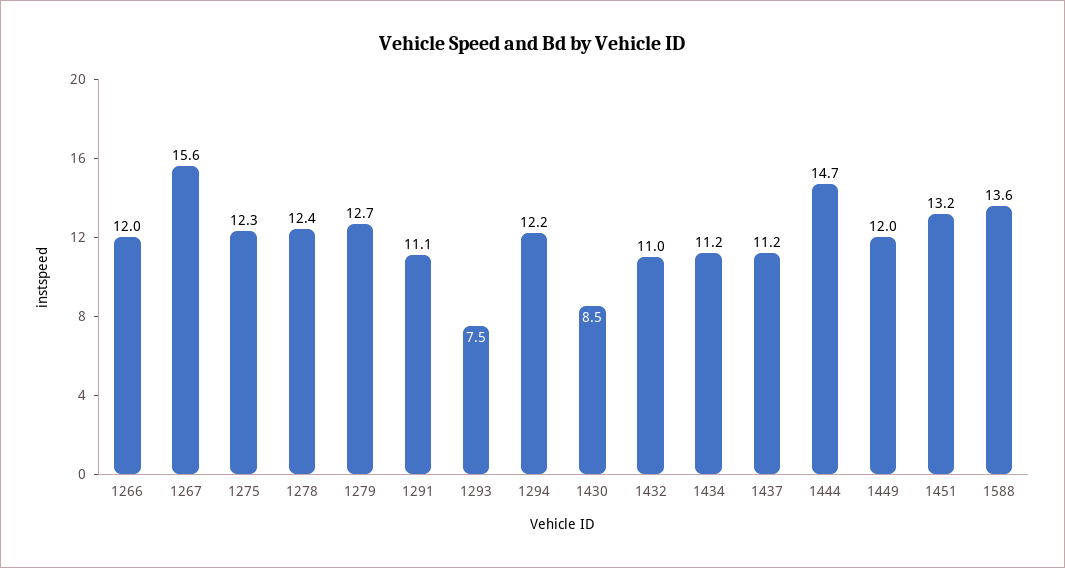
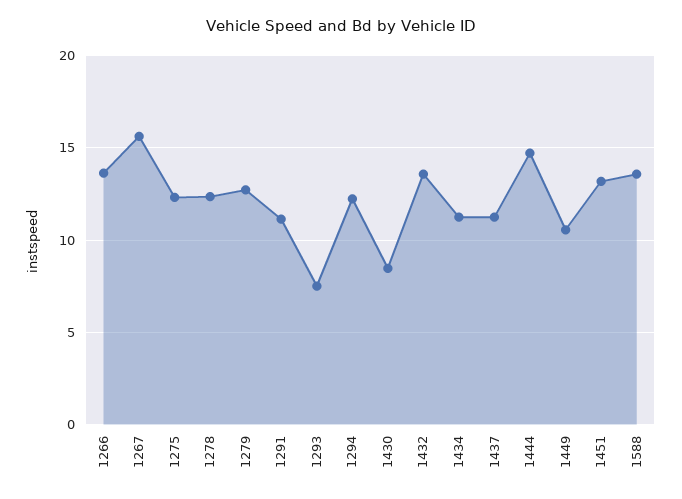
1266: 12 -> 13.5
1432: 11 -> 13.5
1449: 12 -> 10.5

